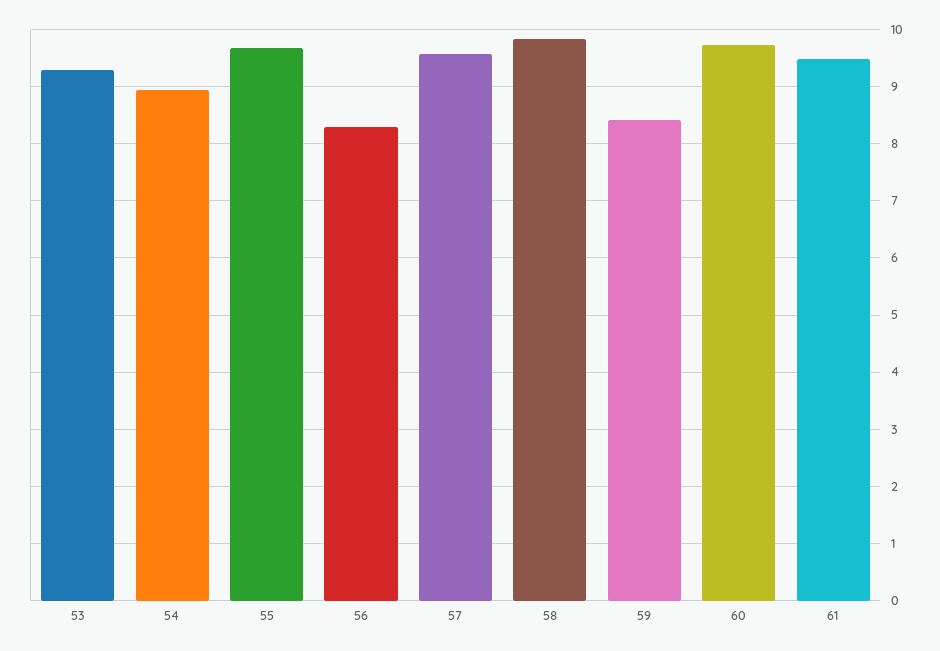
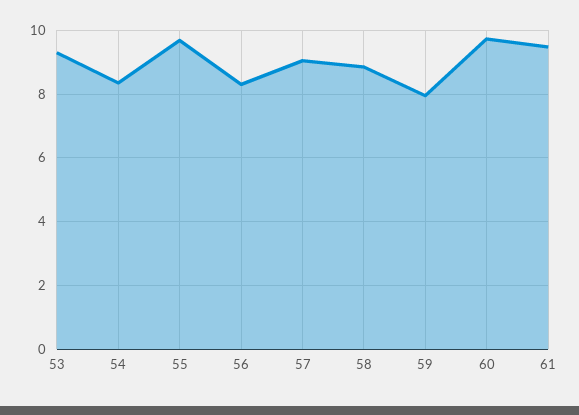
54: 9 -> 8.4
57: 9.6 -> 9
58: 9.8 -> 8.8
59: 8.4 -> 8

